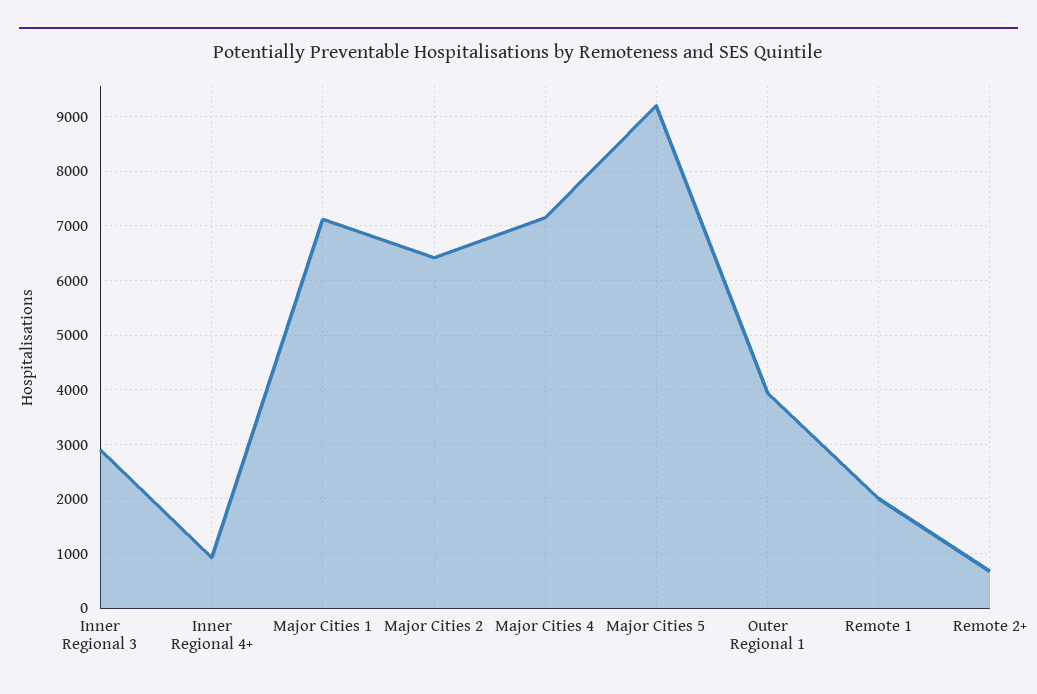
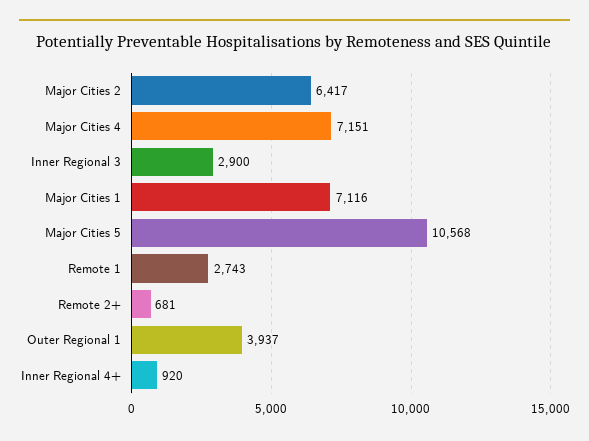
Major Cities 5: 9200 -> 10568
Remote 1: 2000 -> 2743

